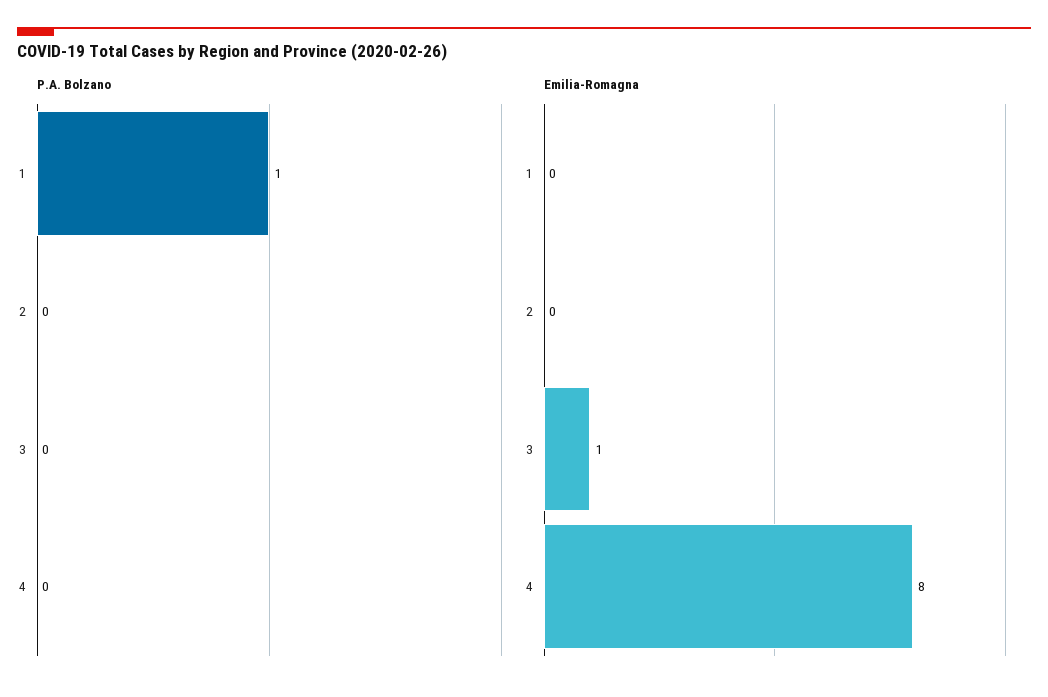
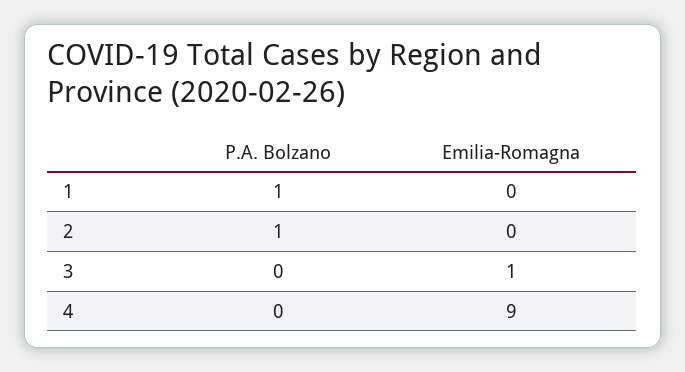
P.A. Bolzano, 2: 0 -> 1
Emilia-Romagna, 4: 8 -> 9

